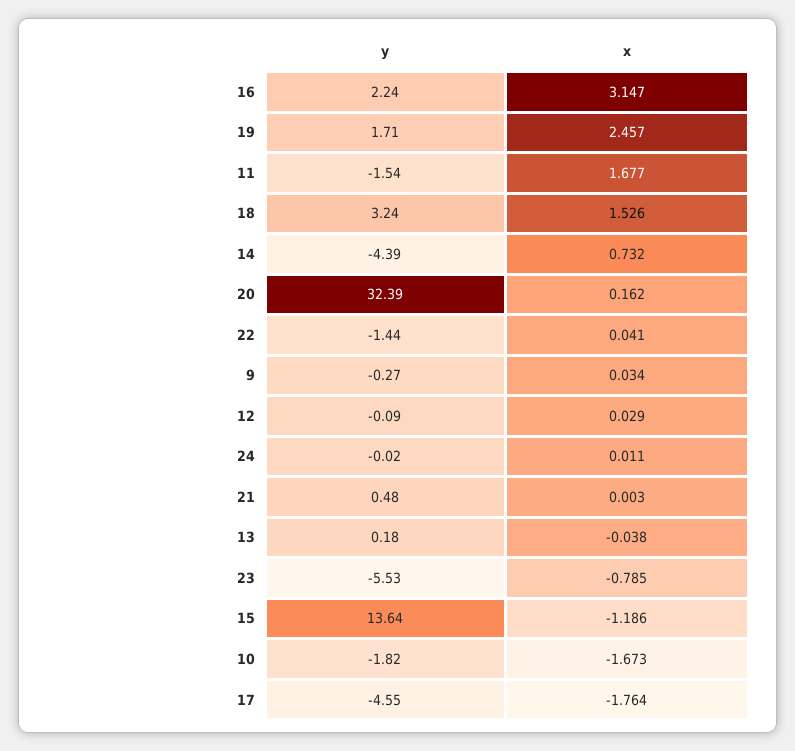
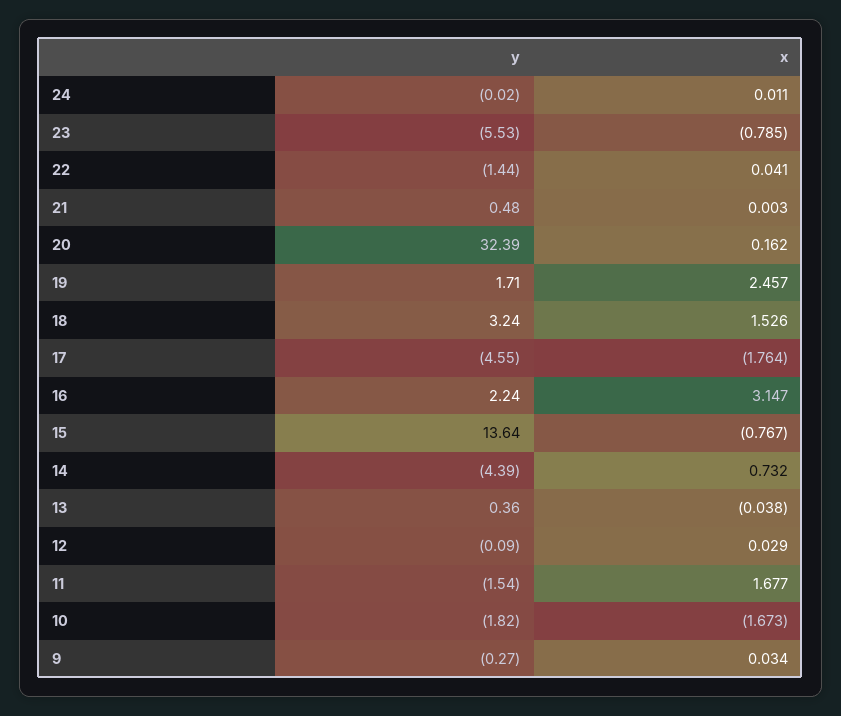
y, 13: 0.18 -> 0.36
x, 15: -1.186 -> -0.767

